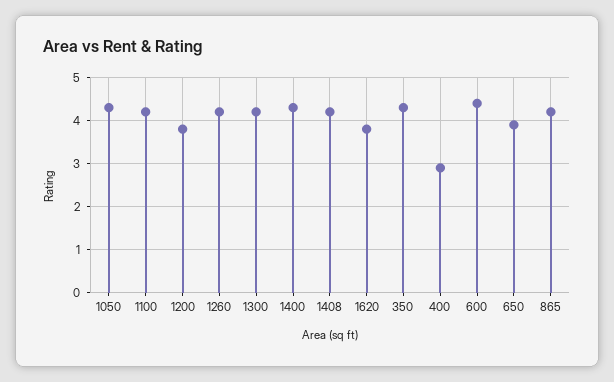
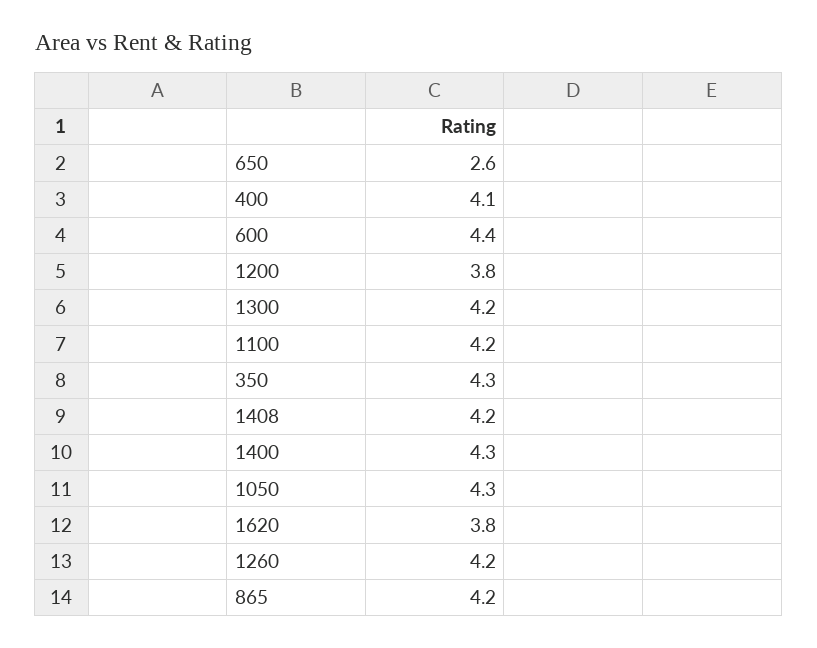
400: 3 -> 4.1
650: 4 -> 2.6

